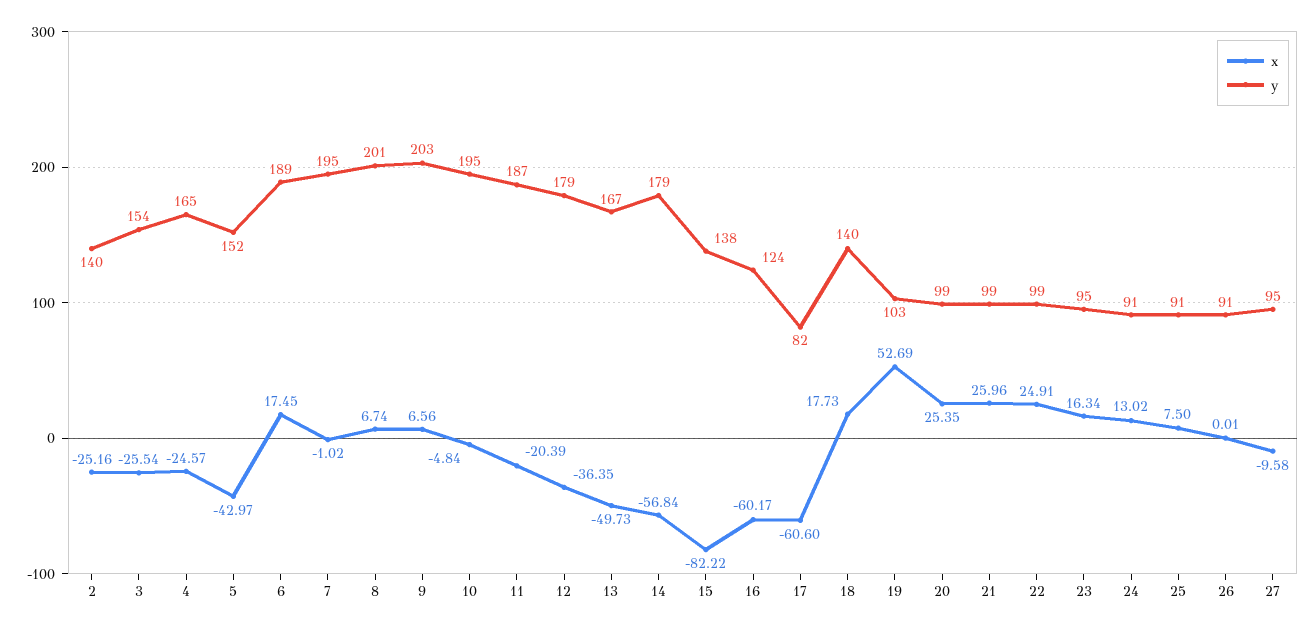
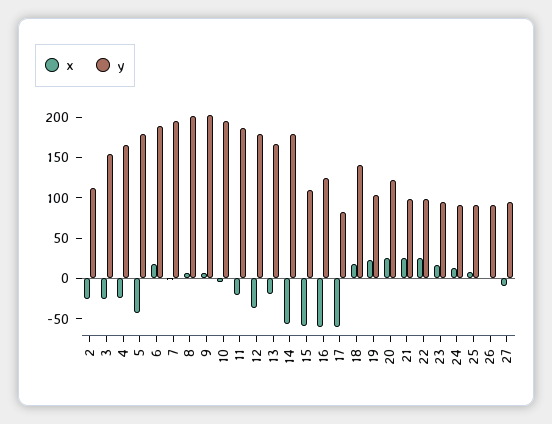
y, 2: 140 -> 110
y, 5: 152 -> 180
x, 13: -49.73 -> -20
x, 15: -82.22 -> -60
y, 15: 138 -> 110
x, 19: 52.69 -> 20
y, 20: 99 -> 120

